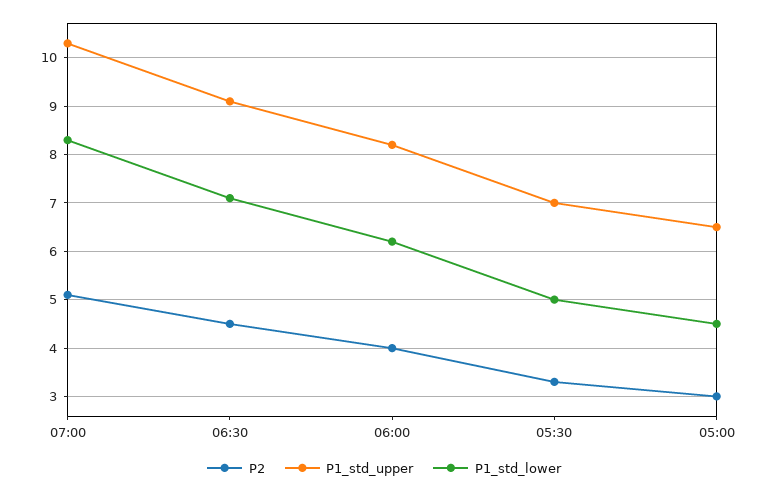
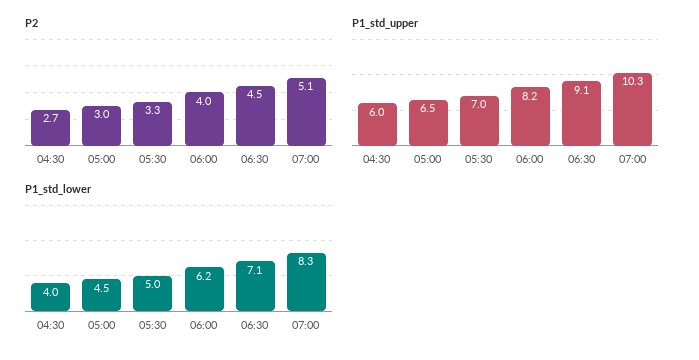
P2, 04:30: none -> 2.7
P1_std_upper, 04:30: none -> 6
P1_std_lower, 04:30: none -> 4

